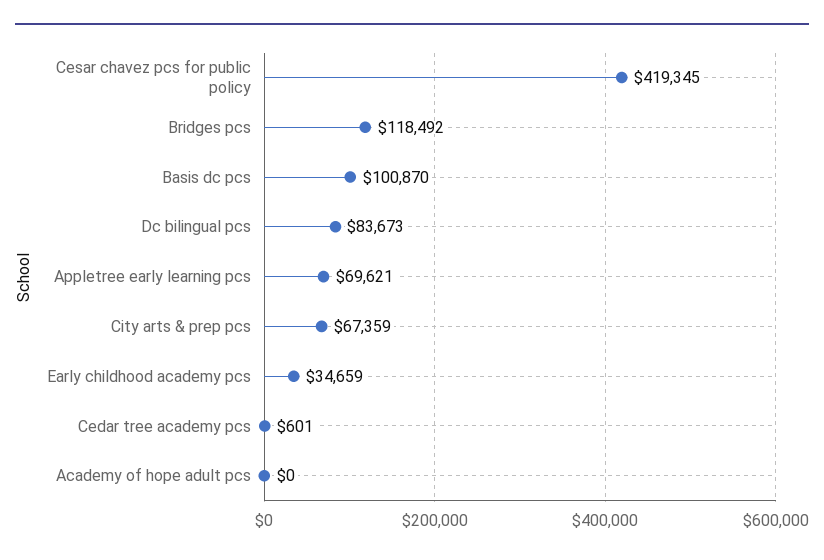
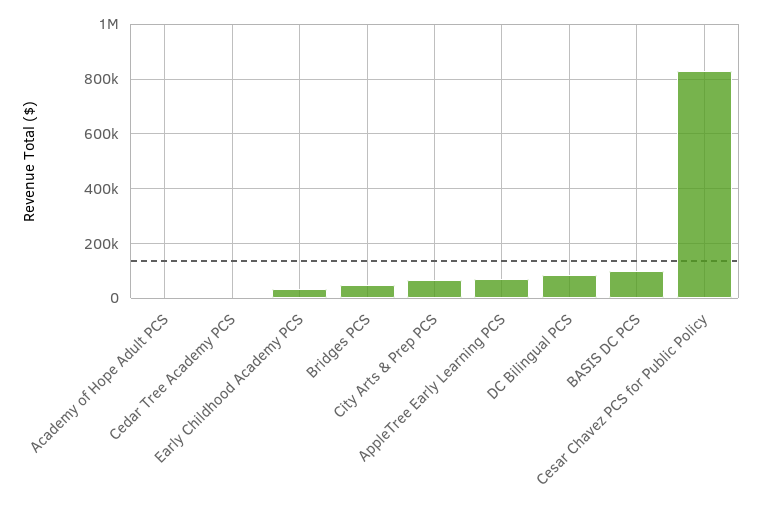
Cesar chavez pcs for public policy: 419345 -> 825000
Bridges pcs: 118492 -> 50000

